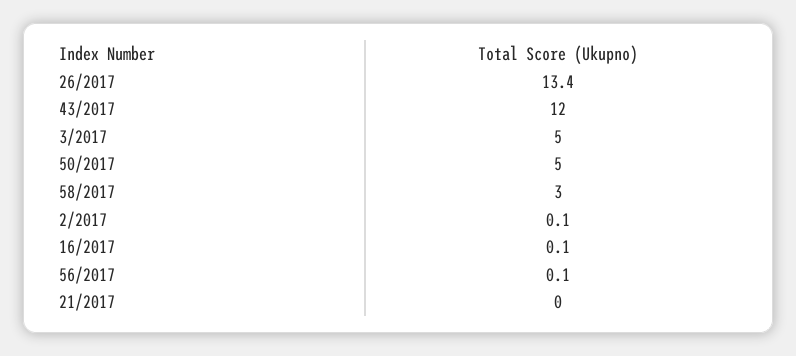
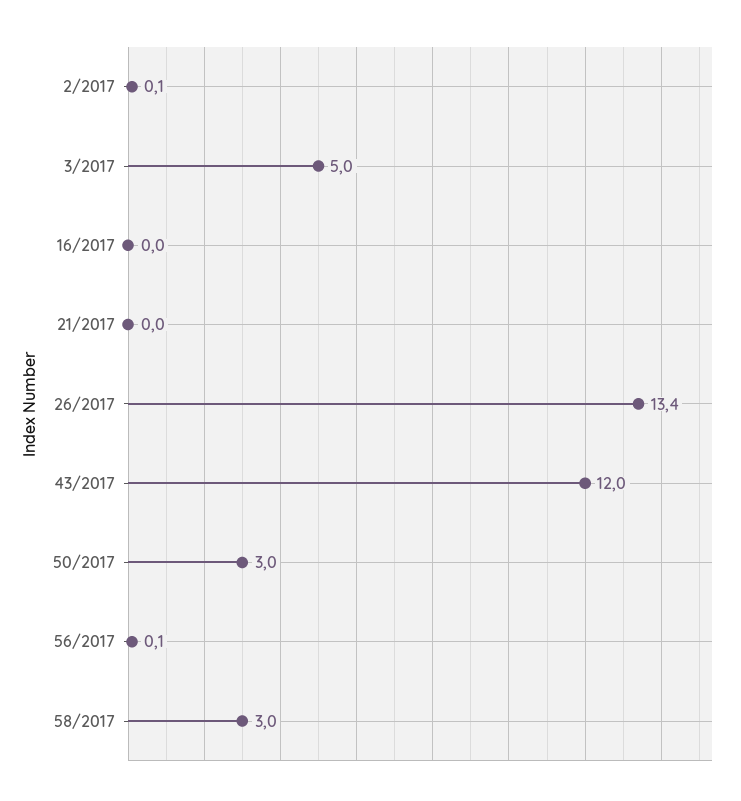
50/2017: 5 -> 3
16/2017: 0.1 -> 0

